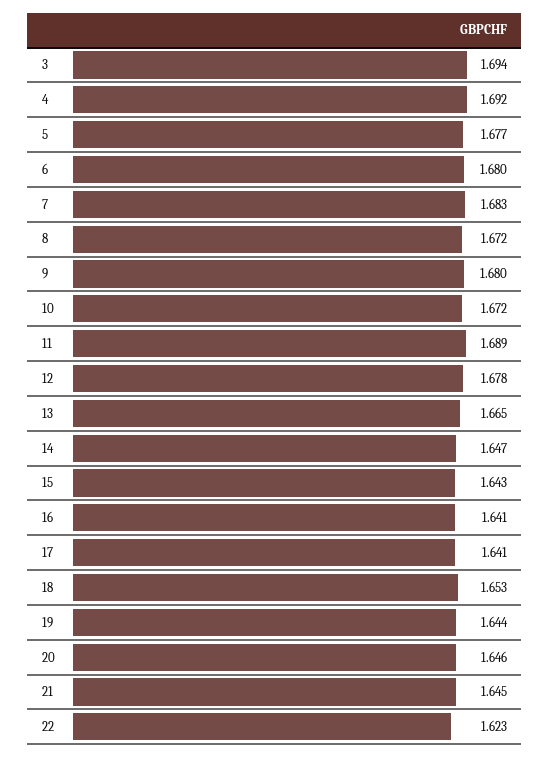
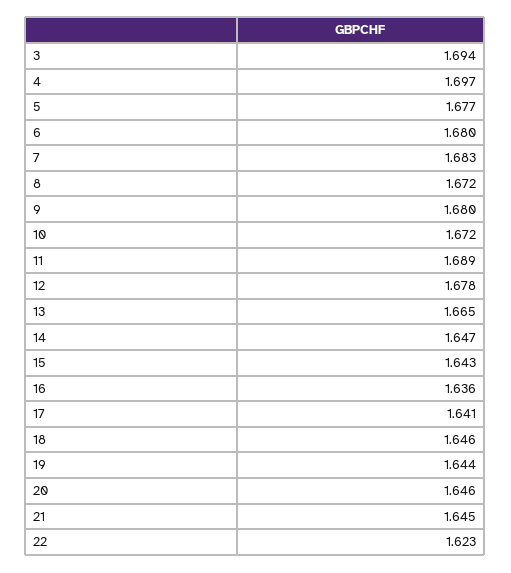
4: 1.692 -> 1.697
16: 1.641 -> 1.636
18: 1.653 -> 1.646

